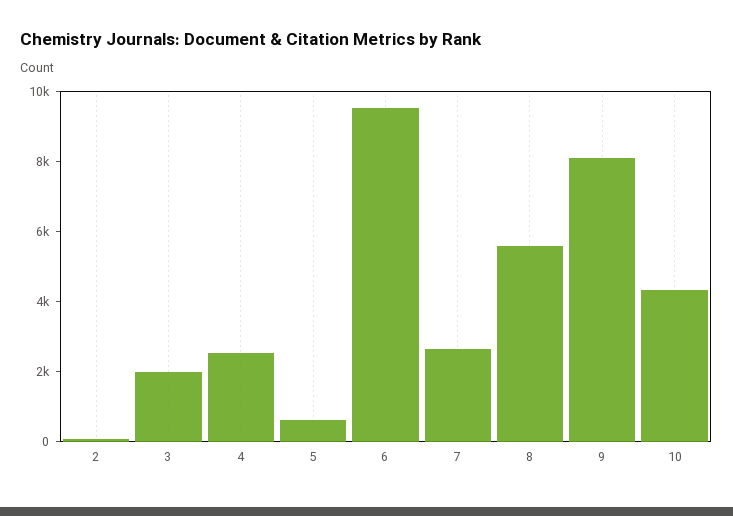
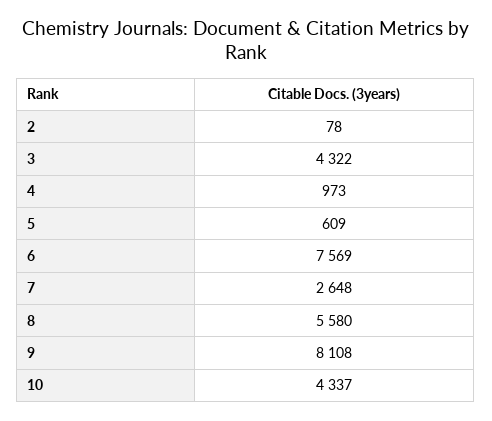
3: 2000 -> 4322
4: 2500 -> 973
6: 9500 -> 7569

